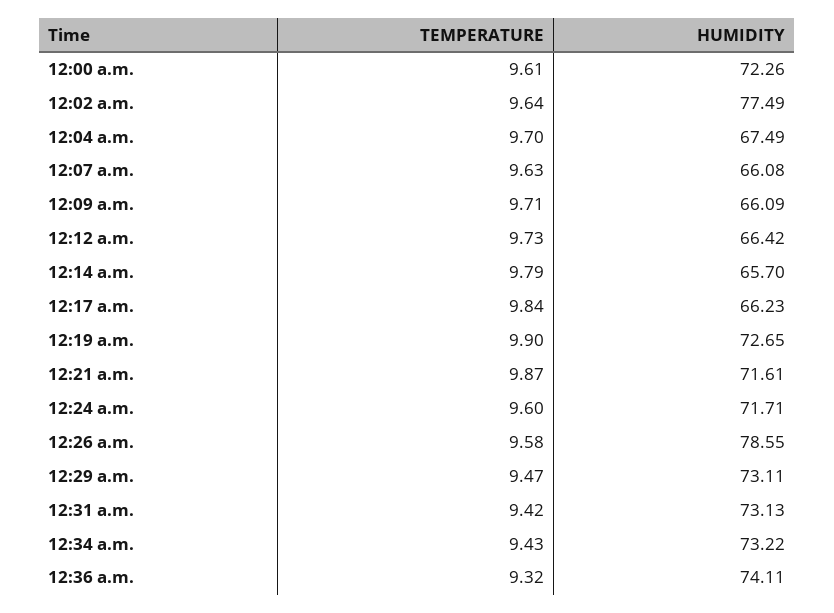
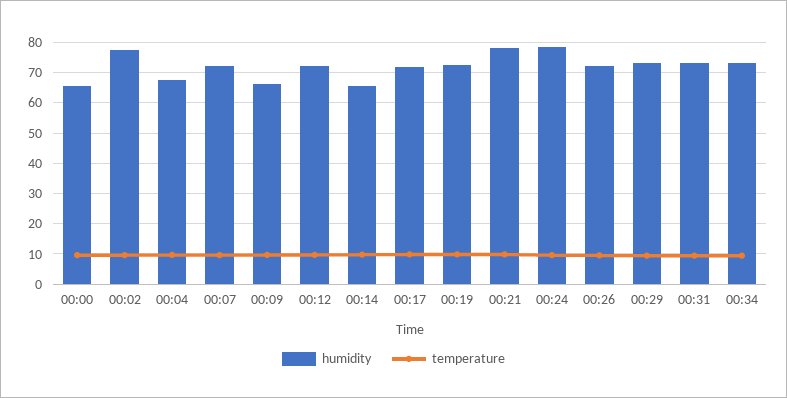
HUMIDITY, 12:00 a.m.: 72.26 -> 66
HUMIDITY, 12:07 a.m.: 66.08 -> 72
HUMIDITY, 12:12 a.m.: 66.42 -> 72
HUMIDITY, 12:17 a.m.: 66.23 -> 72
HUMIDITY, 12:21 a.m.: 71.61 -> 78
HUMIDITY, 12:24 a.m.: 71.71 -> 78
HUMIDITY, 12:26 a.m.: 78.55 -> 72
TEMPERATURE, 12:36 a.m.: 9.32 -> none
HUMIDITY, 12:36 a.m.: 74.11 -> none

